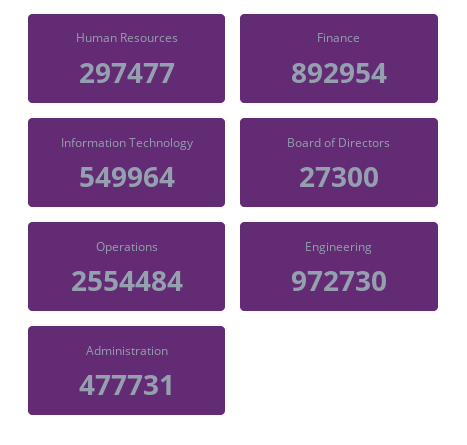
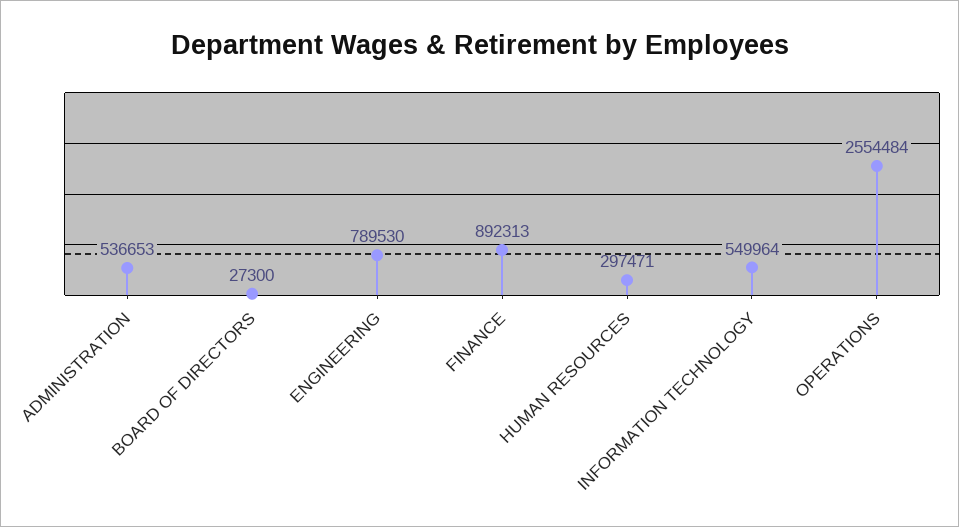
Human Resources: 297477 -> 297471
Finance: 892954 -> 892313
Engineering: 972730 -> 789530
Administration: 477731 -> 536653

